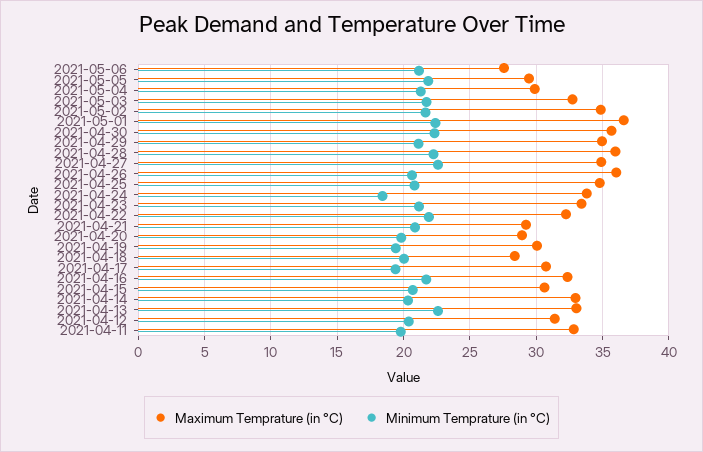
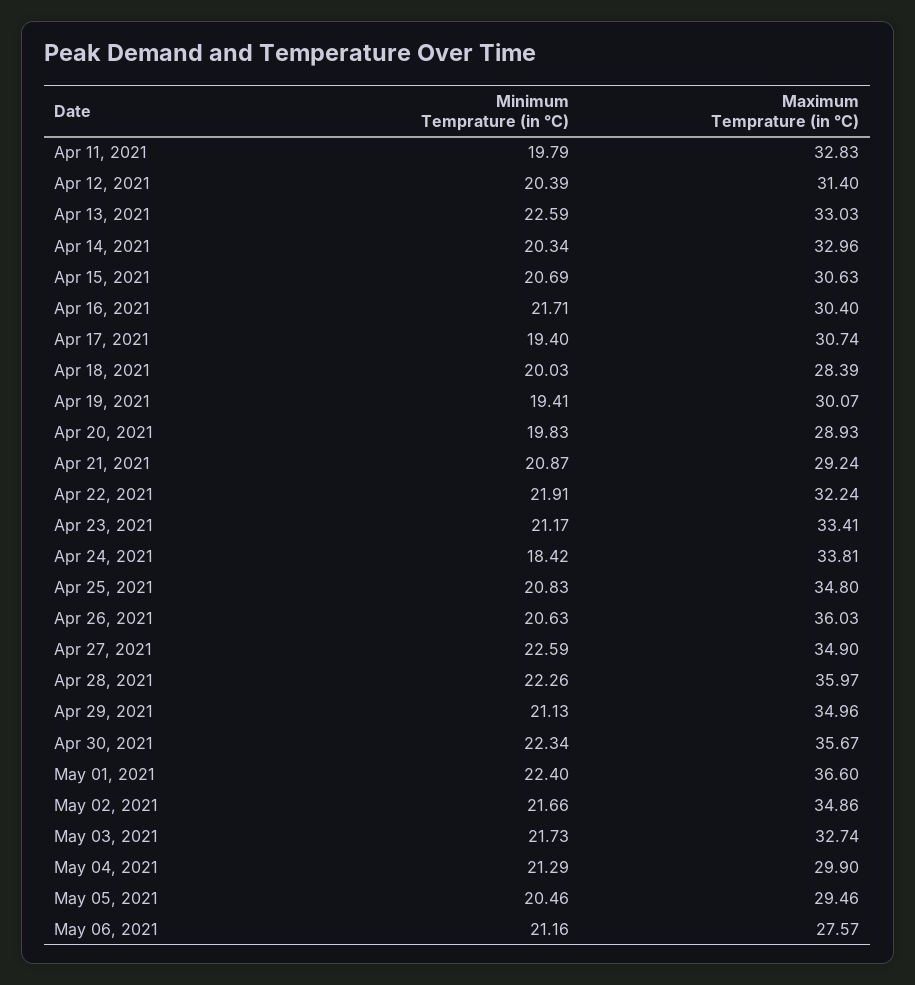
Minimum Temprature (in °C), 2021-05-05: 22 -> 20.46
Maximum Temprature (in °C), 2021-04-16: 32.5 -> 30.4

